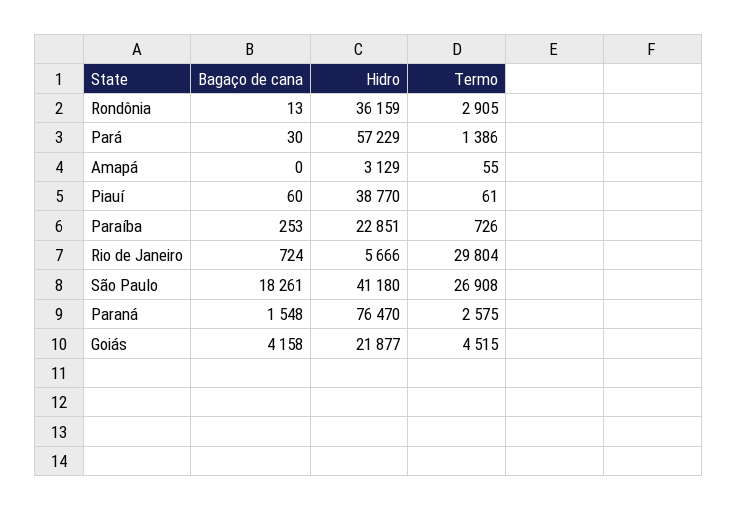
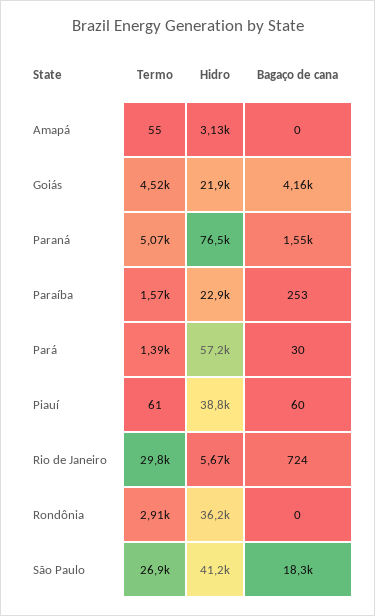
Bagaço de cana, Rondônia: 13 -> 0
Termo, Paraíba: 726 -> 1570
Termo, Paraná: 2575 -> 5070

